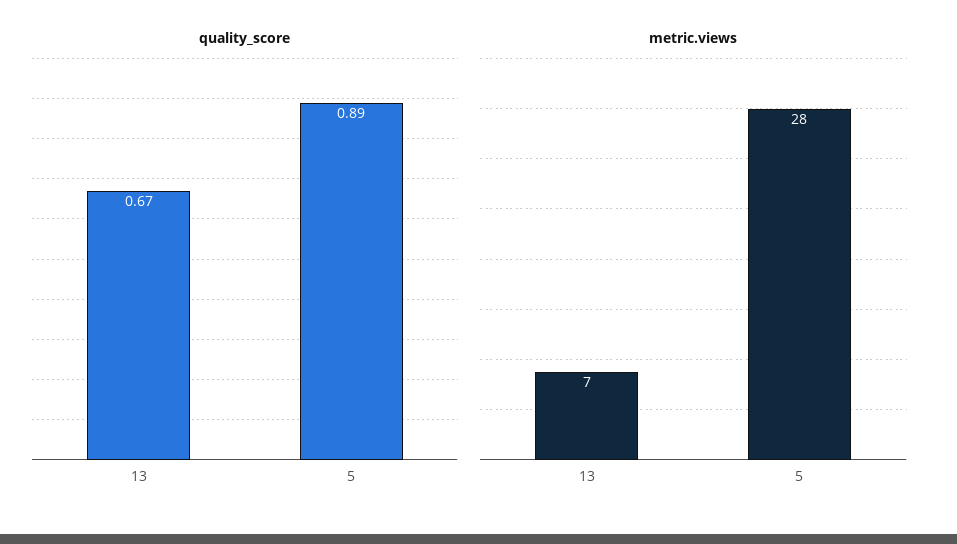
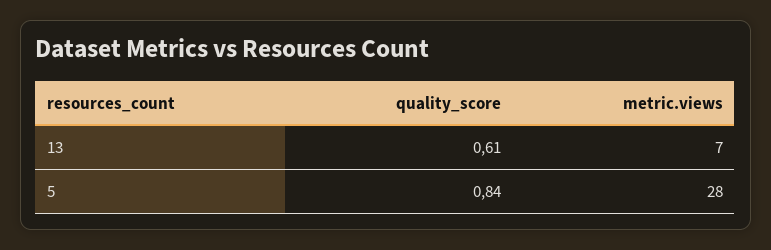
quality_score, 13: 0.67 -> 0.61
quality_score, 5: 0.89 -> 0.84

